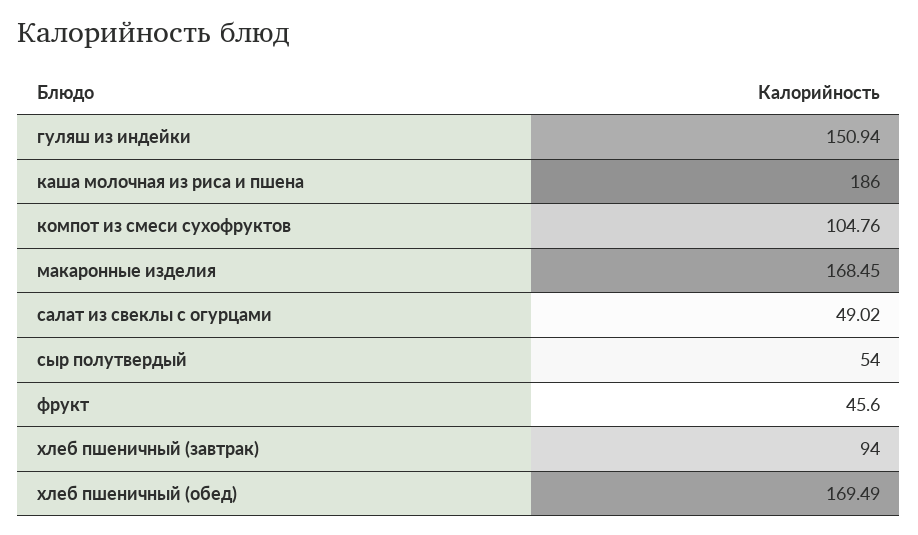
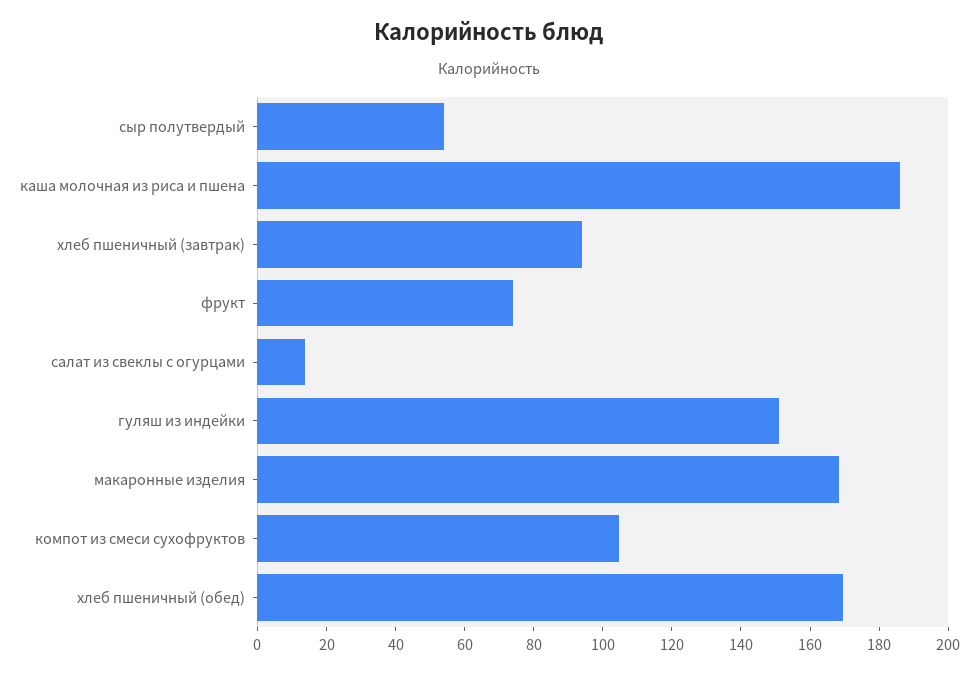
салат из свеклы с огурцами: 49.02 -> 15
фрукт: 45.6 -> 75

